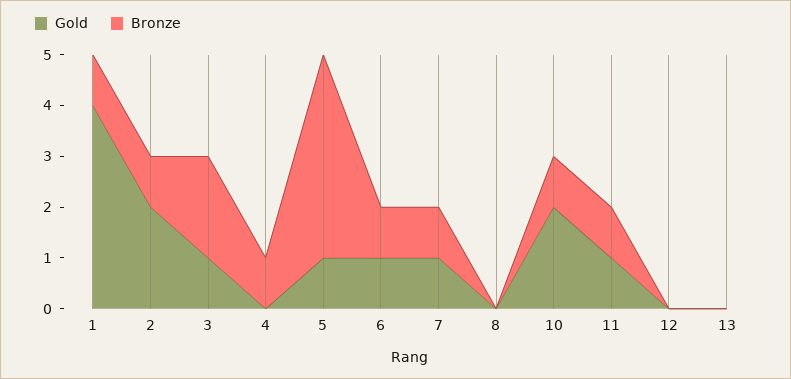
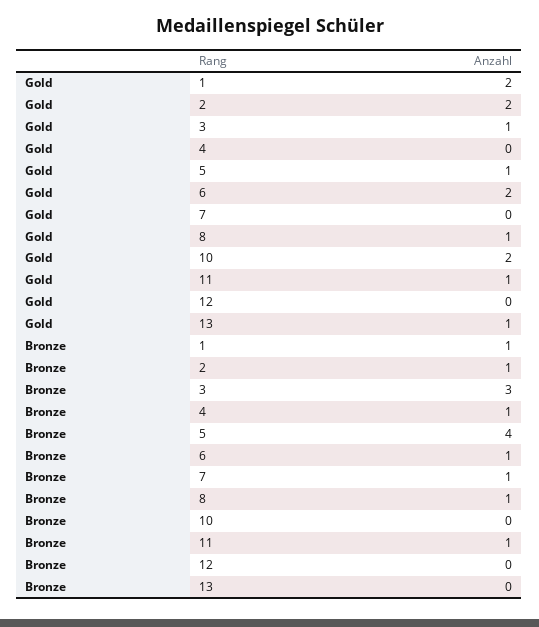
Gold, 1: 4 -> 2
Bronze, 3: 2 -> 3
Gold, 6: 1 -> 2
Gold, 7: 1 -> 0
Gold, 8: 0 -> 1
Bronze, 8: 0 -> 1
Bronze, 10: 1 -> 0
Gold, 13: 0 -> 1

